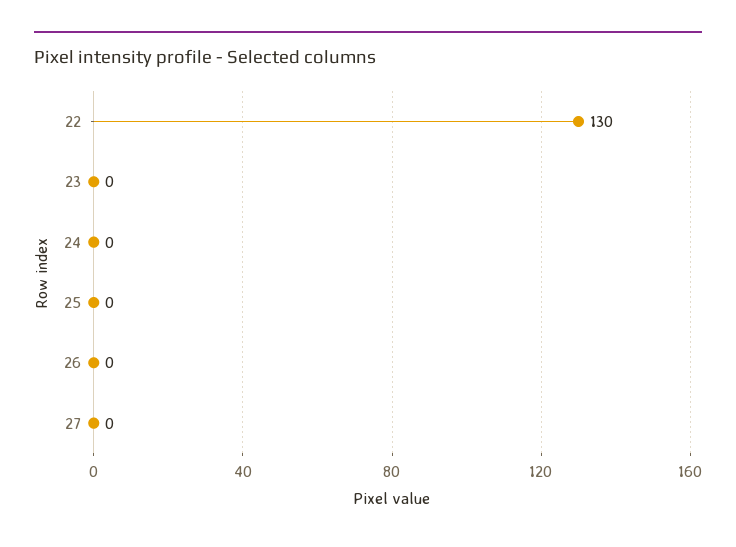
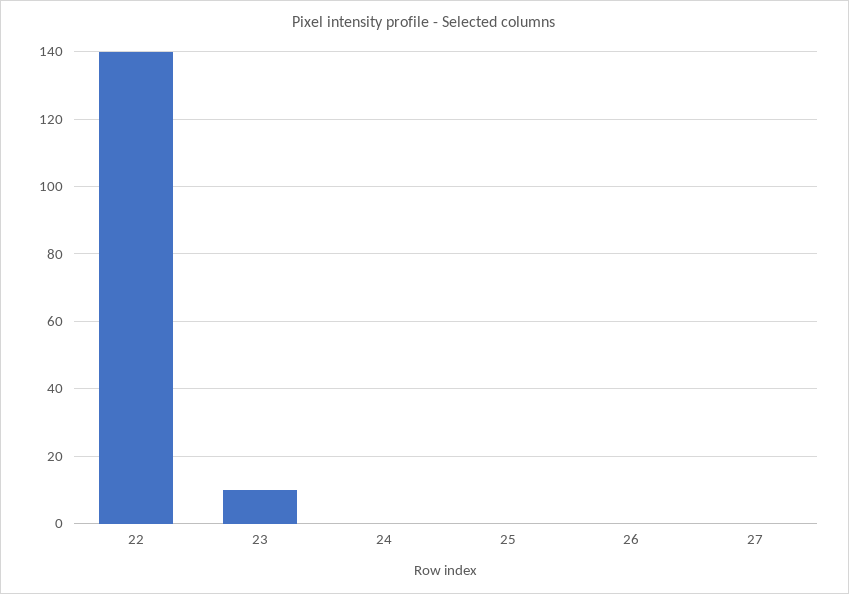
22: 130 -> 140
23: 0 -> 10

